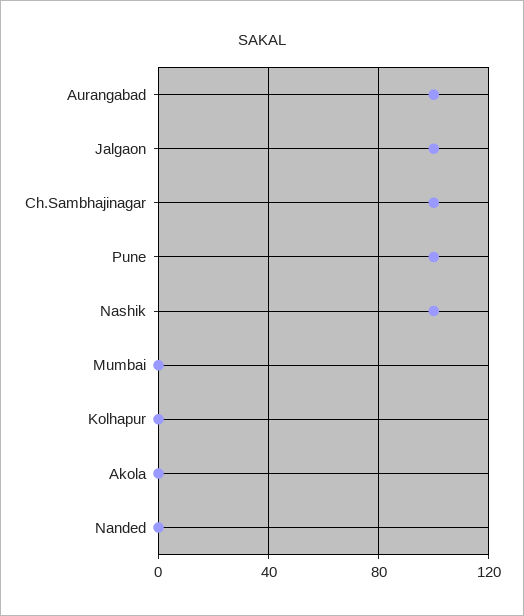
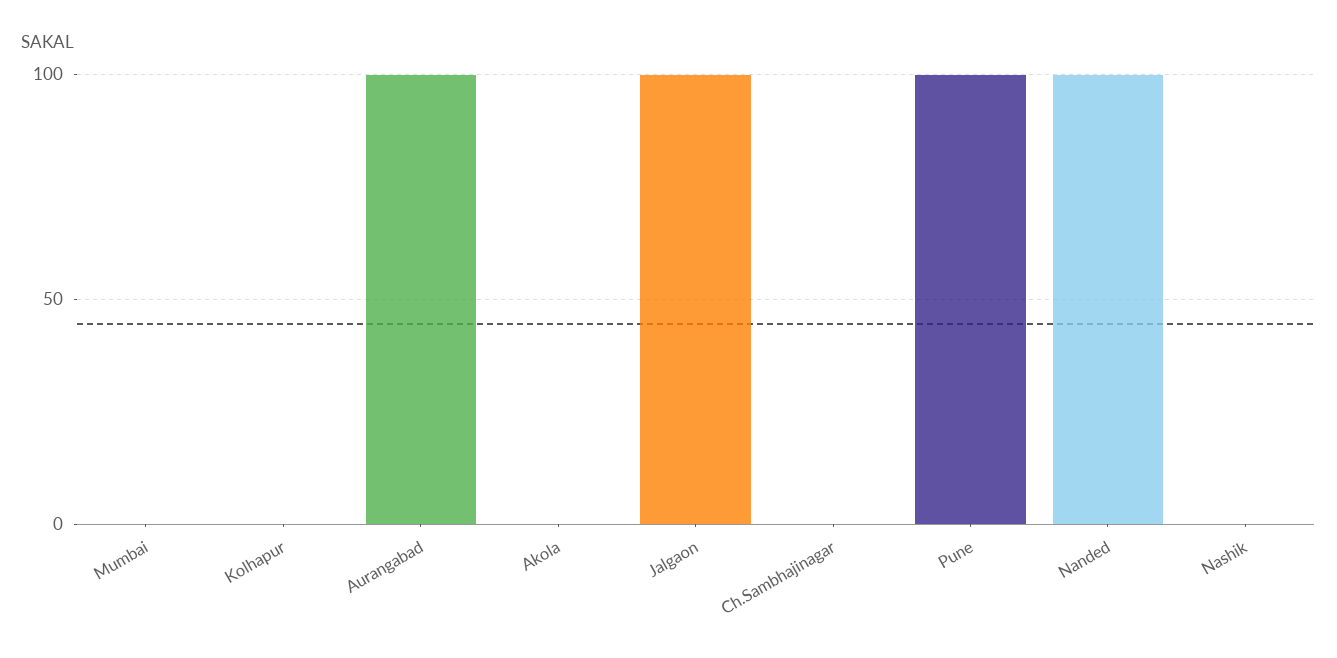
Ch.Sambhajinagar: 100 -> 0
Nashik: 100 -> 0
Nanded: 0 -> 100

